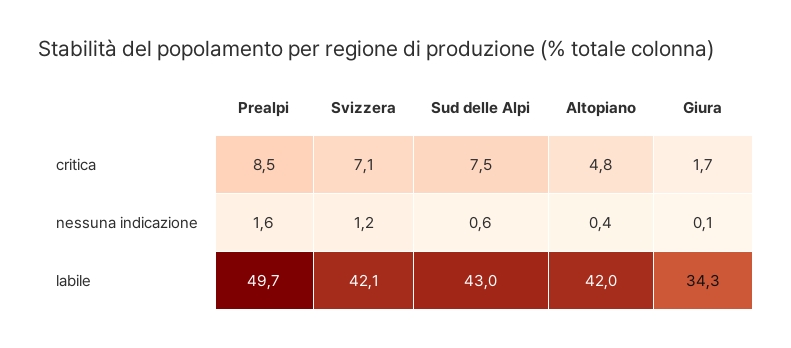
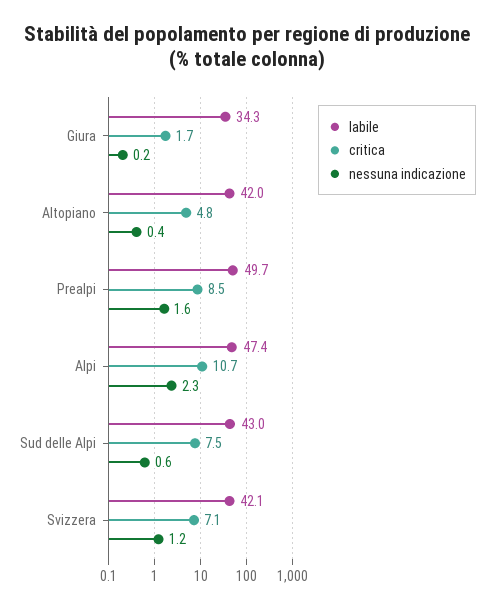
nessuna indicazione, Giura: 0.1 -> 0.2
labile, Alpi: none -> 47.4
critica, Alpi: none -> 10.7
nessuna indicazione, Alpi: none -> 2.3

